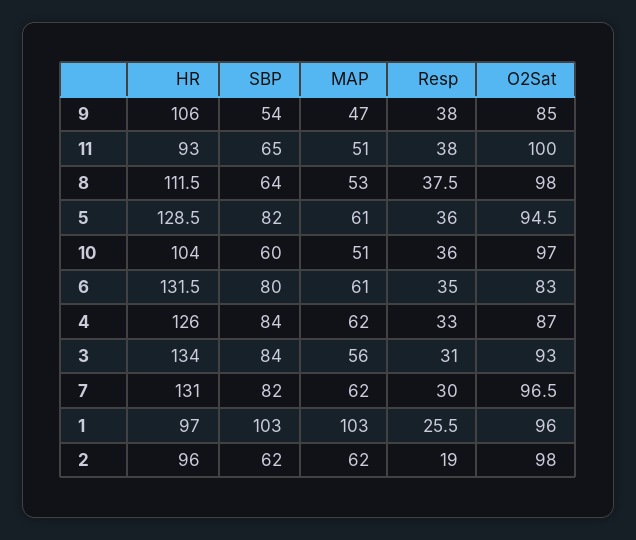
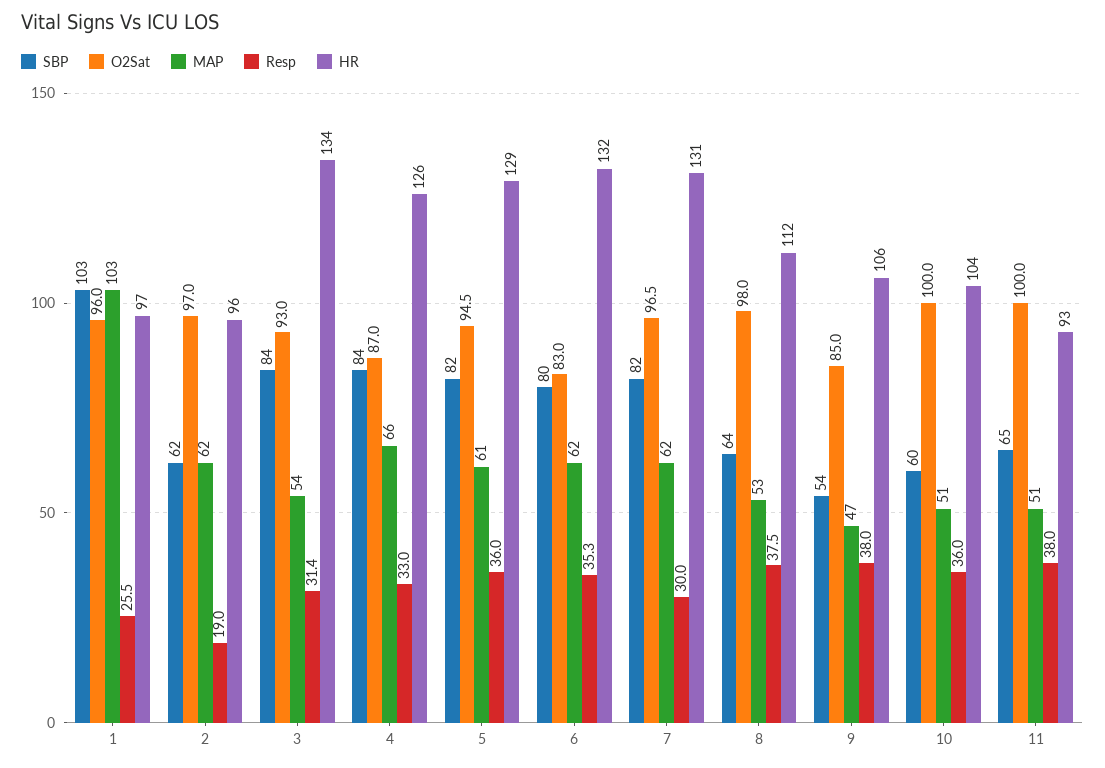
O2Sat, 10: 97 -> 100
MAP, 6: 61 -> 62
Resp, 6: 35 -> 35.3
MAP, 4: 62 -> 66
MAP, 3: 56 -> 54
Resp, 3: 31 -> 31.4
O2Sat, 2: 98 -> 97

